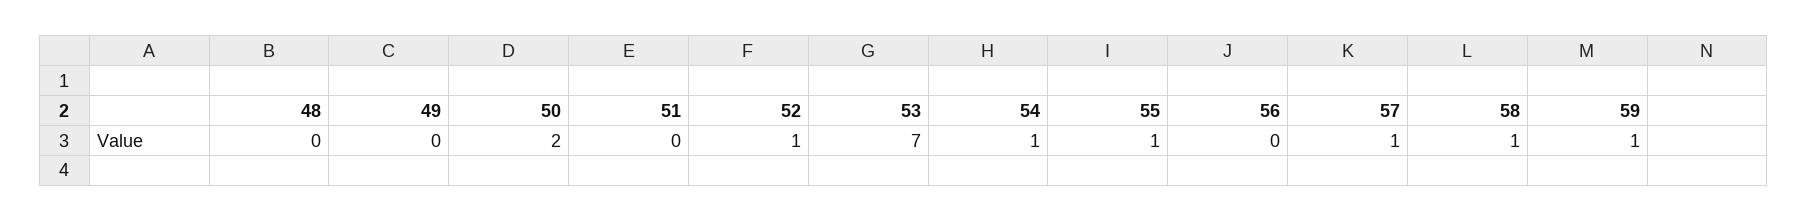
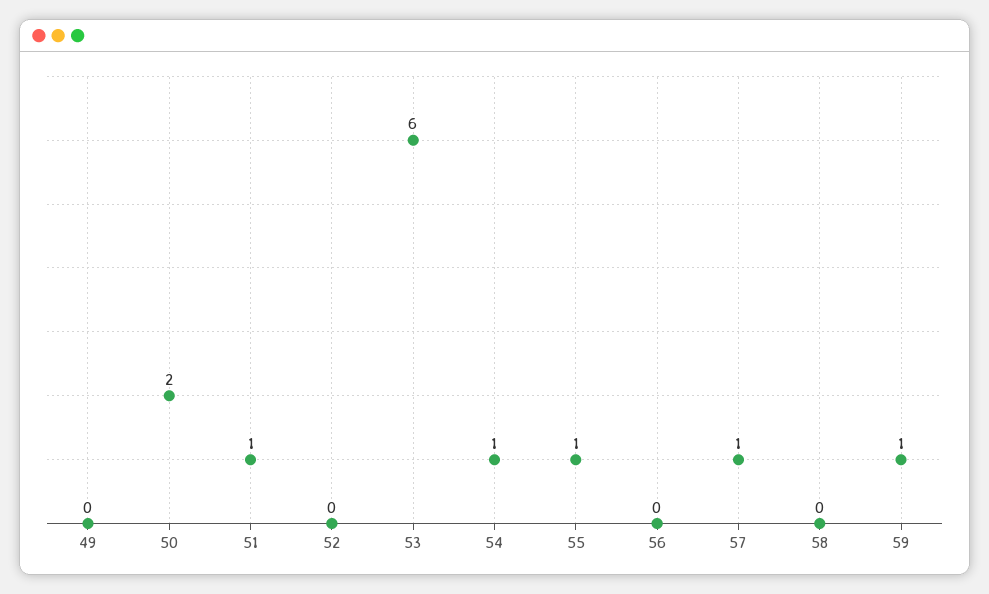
48: 0 -> none
51: 0 -> 1
52: 1 -> 0
53: 7 -> 6
58: 1 -> 0

